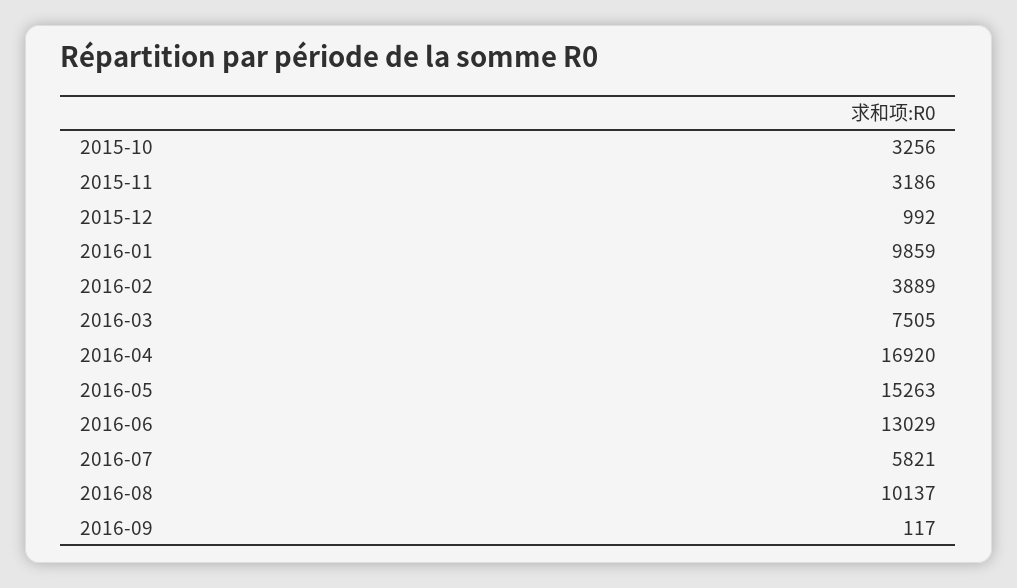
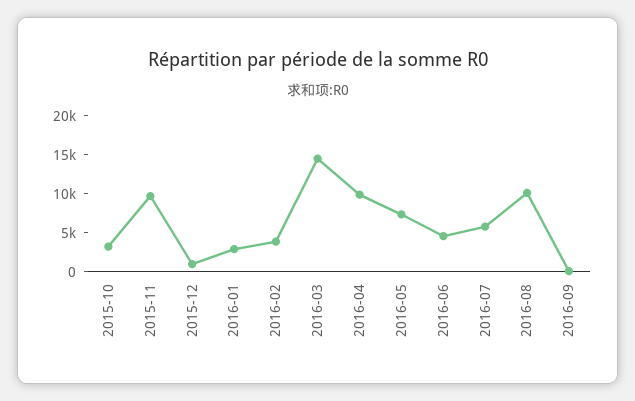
2015-11: 3186 -> 10000
2016-01: 9859 -> 2500
2016-03: 7505 -> 15000
2016-04: 16920 -> 10000
2016-05: 15263 -> 7500
2016-06: 13029 -> 5000

